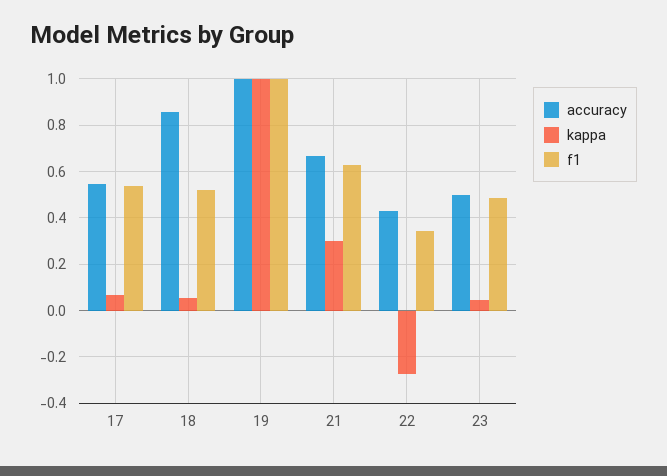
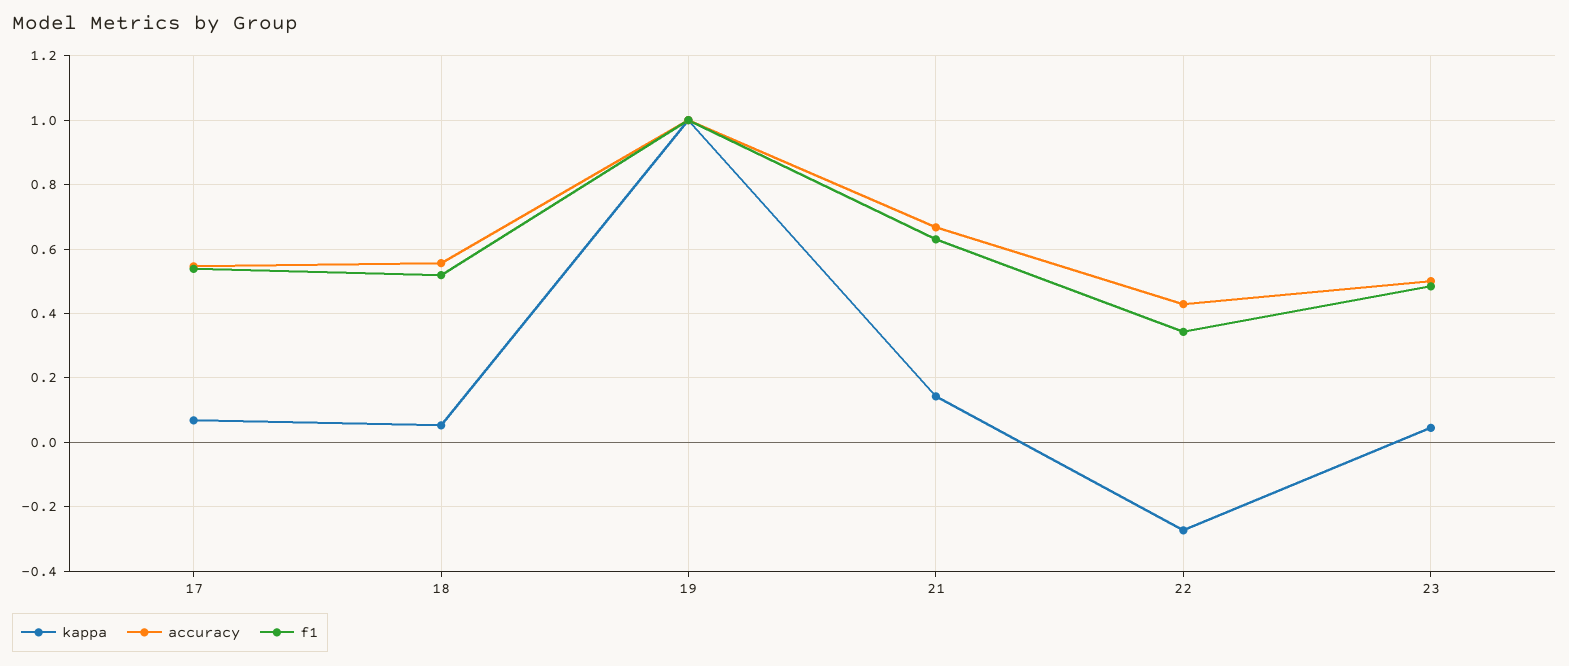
accuracy, 18: 0.85 -> 0.56
kappa, 21: 0.3 -> 0.14

